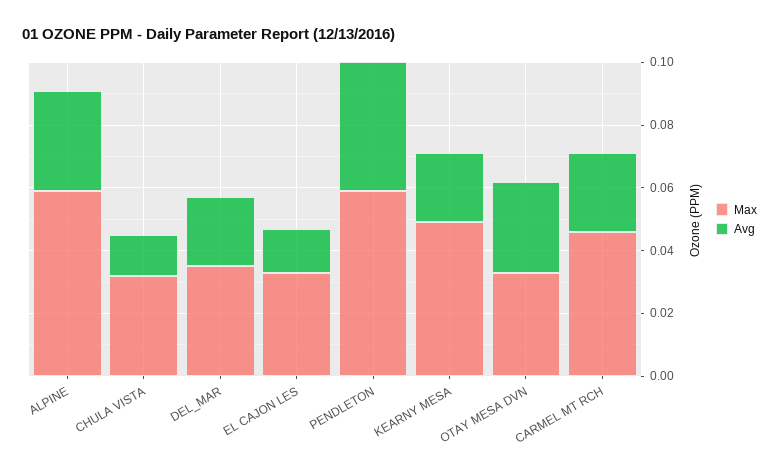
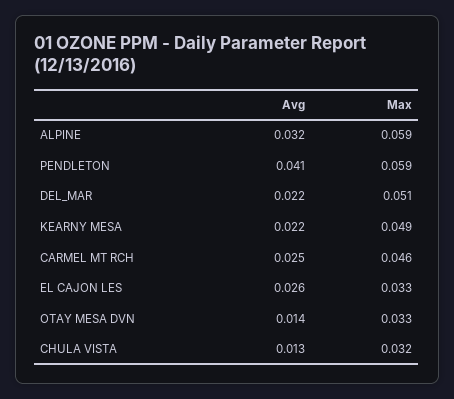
Max, DEL_MAR: 0.035 -> 0.051
Avg, EL CAJON LES: 0.015 -> 0.026
Avg, OTAY MESA DVN: 0.03 -> 0.014

